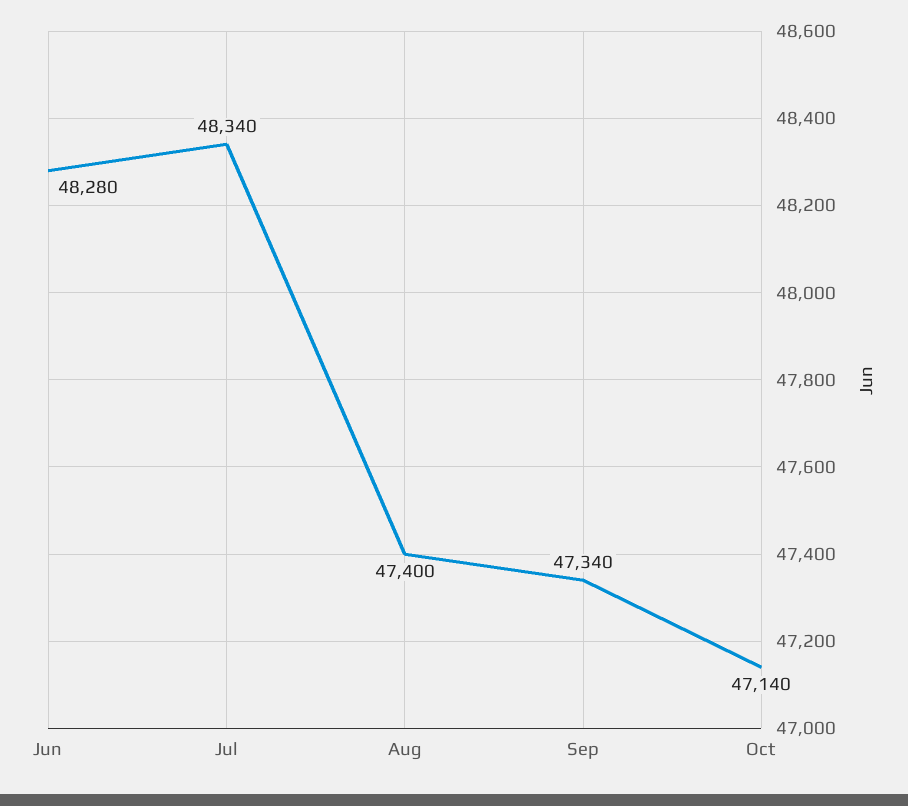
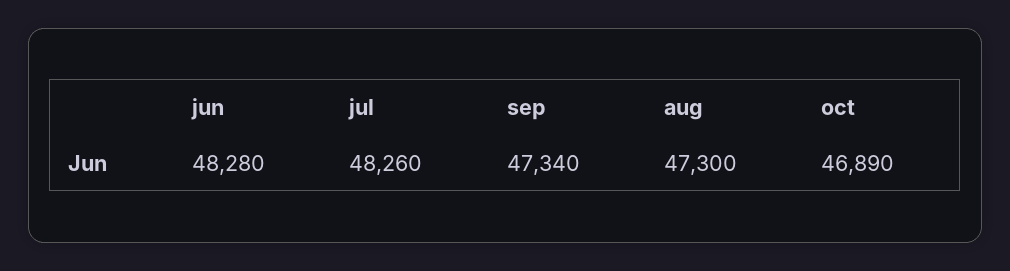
Jul: 48340 -> 48260
Aug: 47400 -> 47300
Oct: 47140 -> 46890

